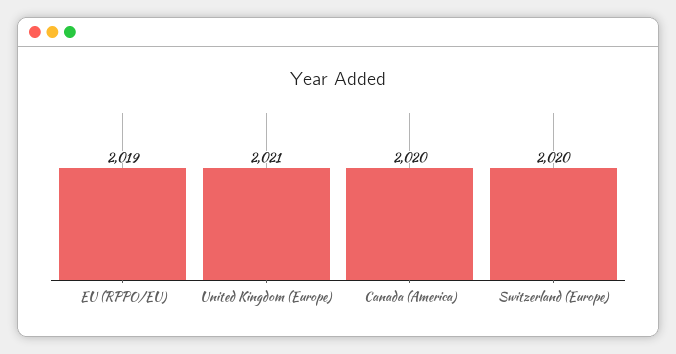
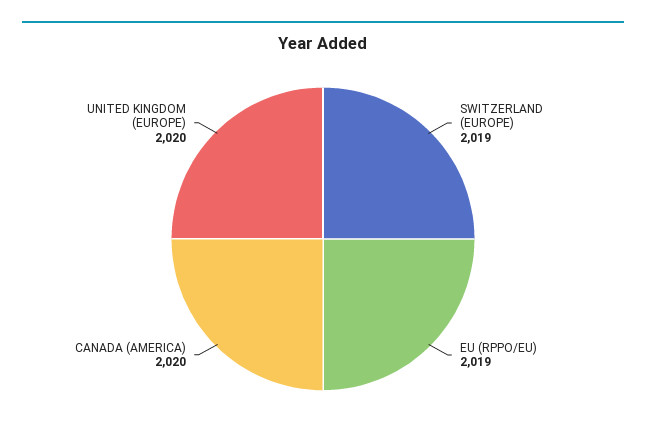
United Kingdom (Europe): 2021 -> 2020
Switzerland (Europe): 2020 -> 2019

